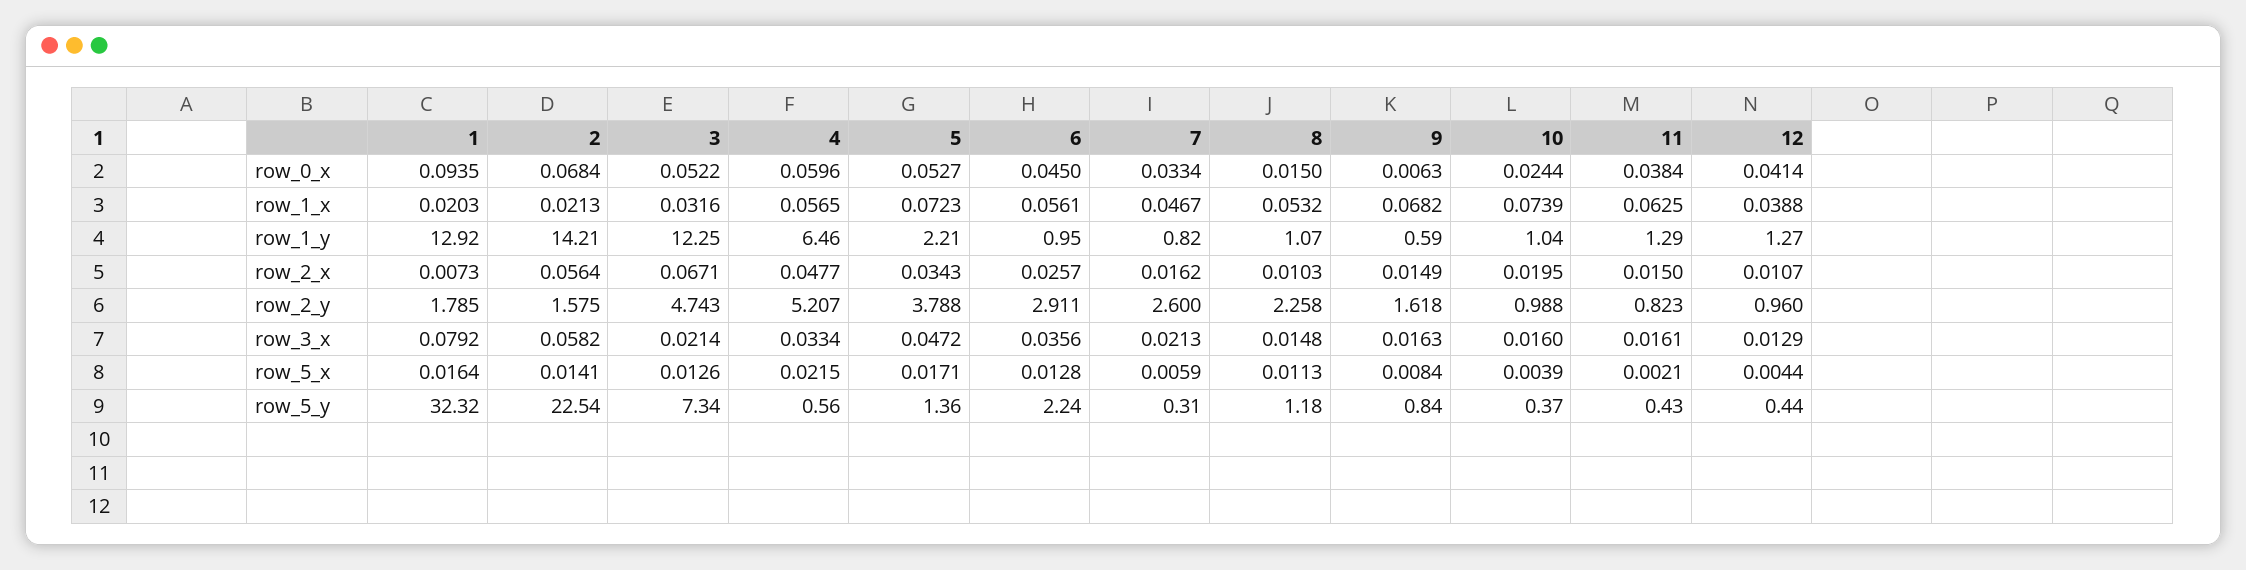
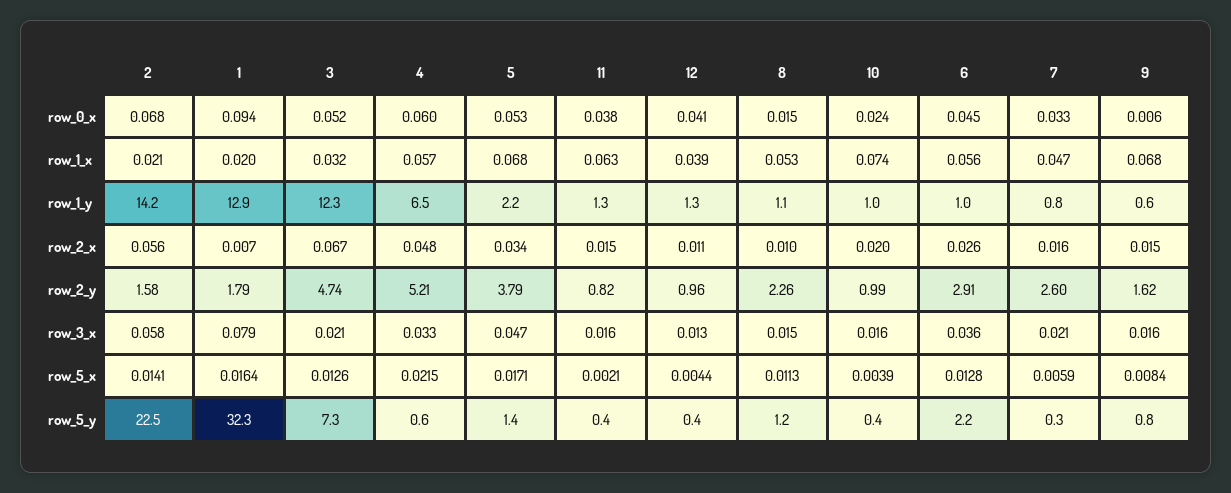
5, row_1_x: 0.0723 -> 0.068

